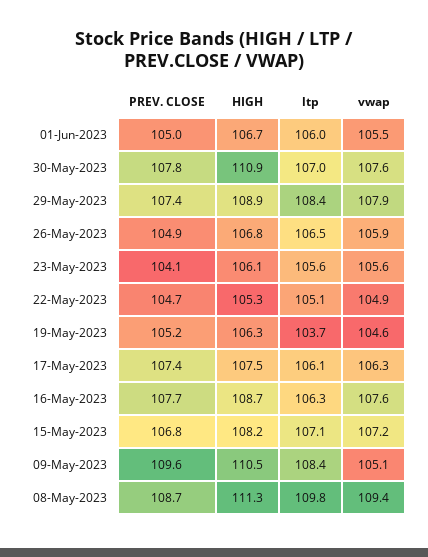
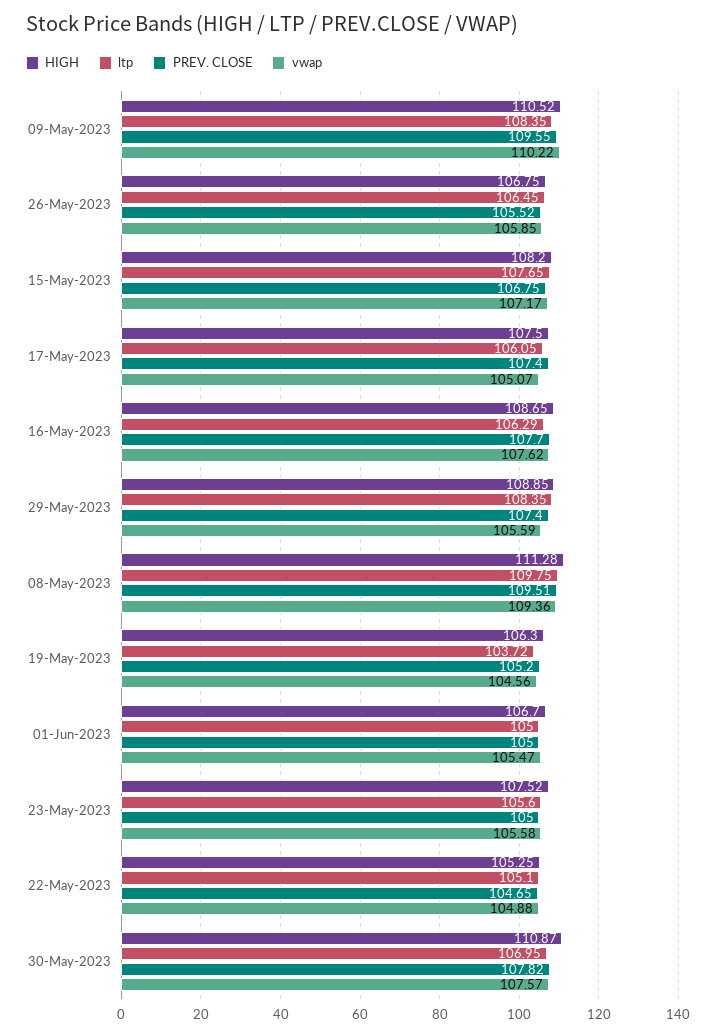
ltp, 01-Jun-2023: 106 -> 105
vwap, 29-May-2023: 107.9 -> 105.59
PREV. CLOSE, 26-May-2023: 104.9 -> 105.52
PREV. CLOSE, 23-May-2023: 104.1 -> 105
HIGH, 23-May-2023: 106.1 -> 107.52
vwap, 17-May-2023: 106.3 -> 105.07
ltp, 15-May-2023: 107.1 -> 107.65
vwap, 09-May-2023: 105.1 -> 110.22
PREV. CLOSE, 08-May-2023: 108.7 -> 109.51

